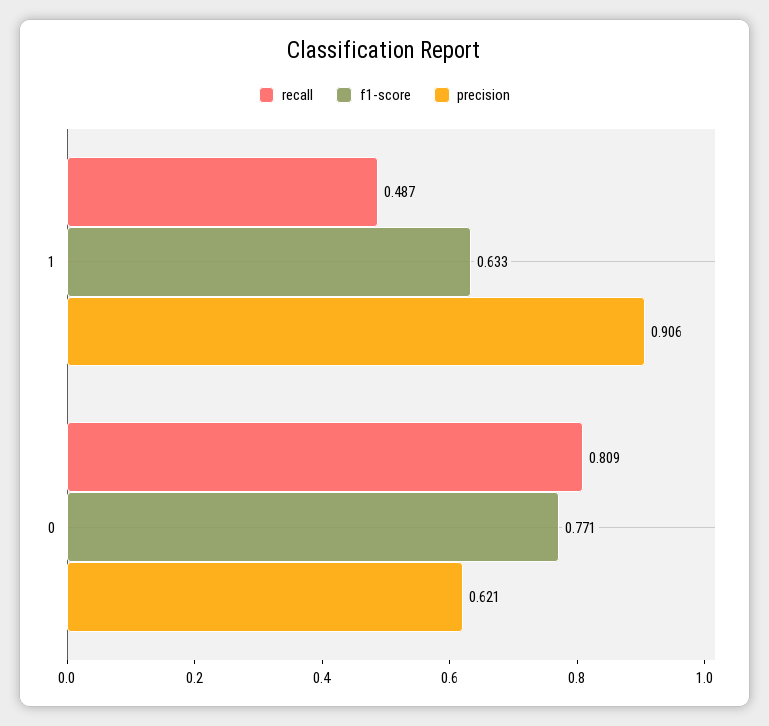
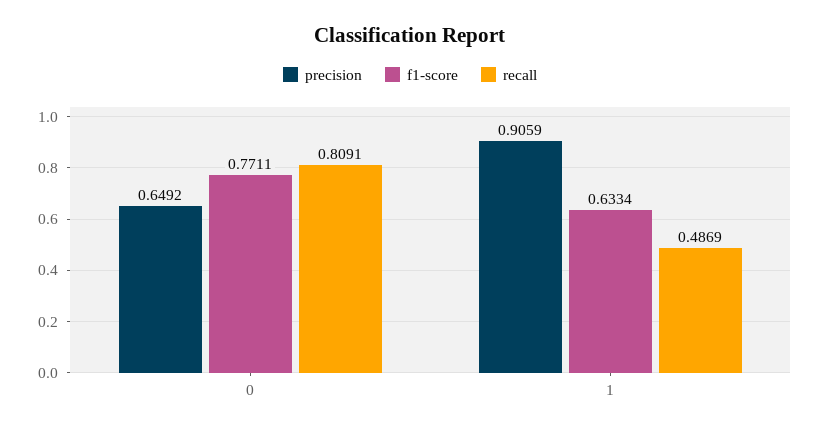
precision, 0: 0.621 -> 0.6492

